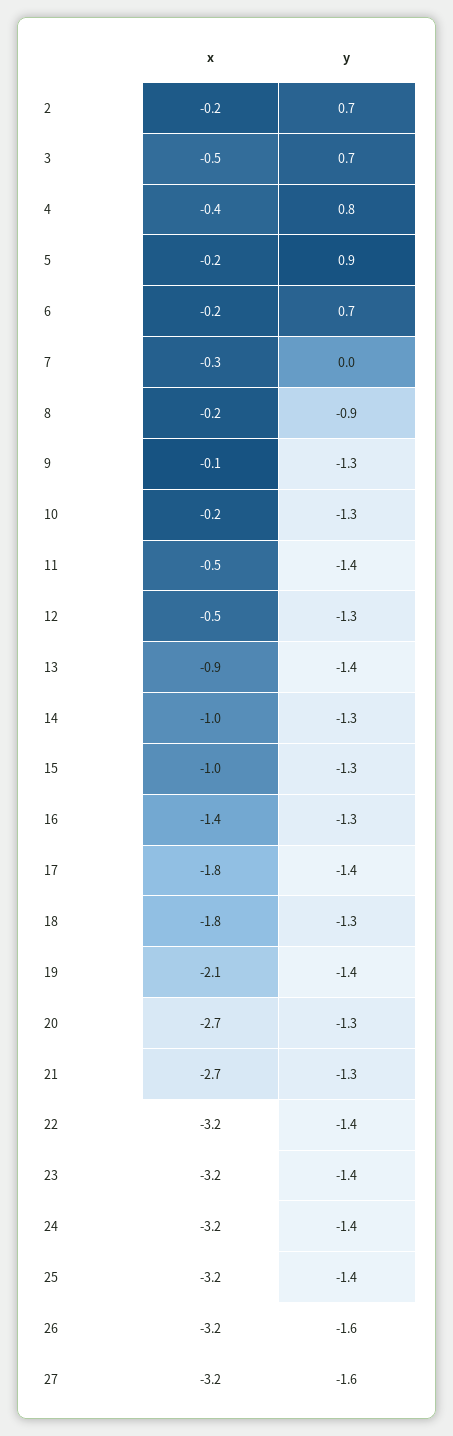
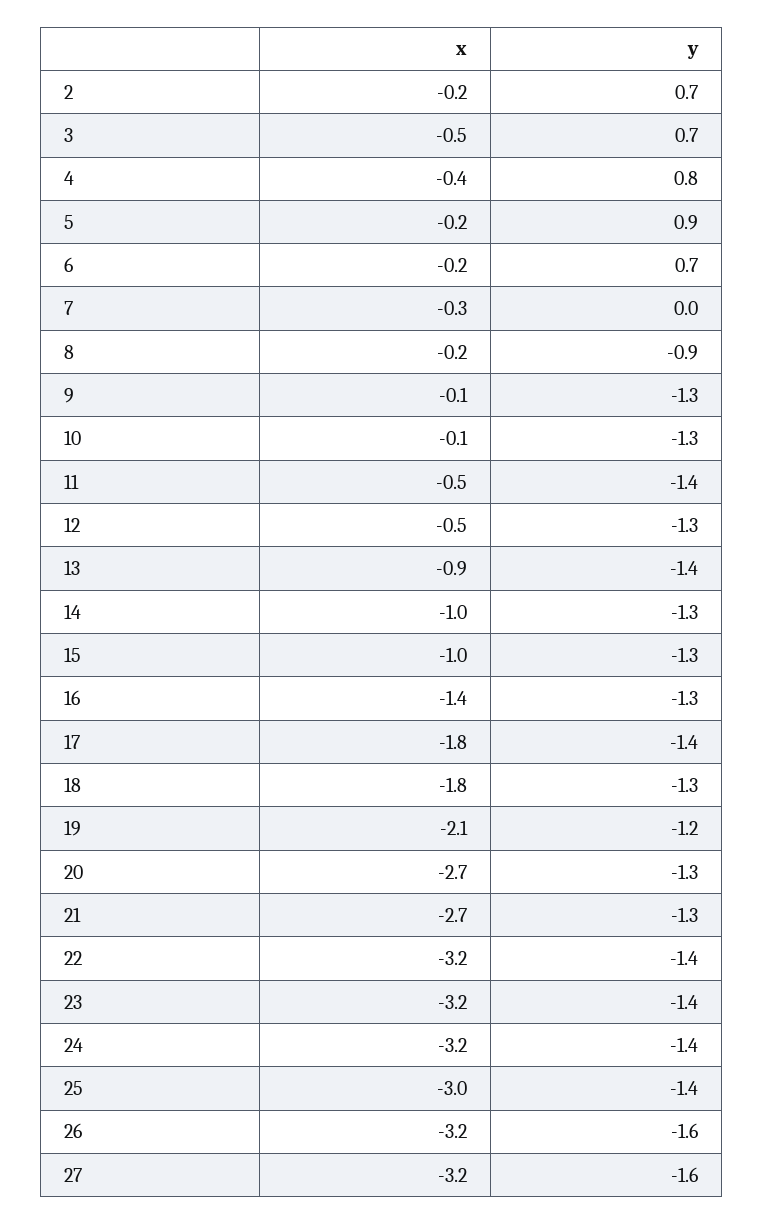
x, 10: -0.2 -> -0.1
y, 19: -1.4 -> -1.2
x, 25: -3.2 -> -3

